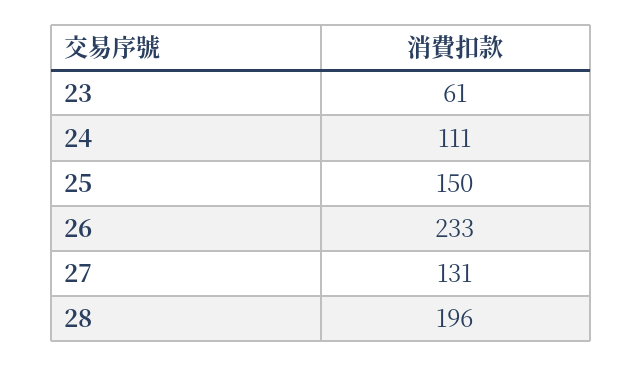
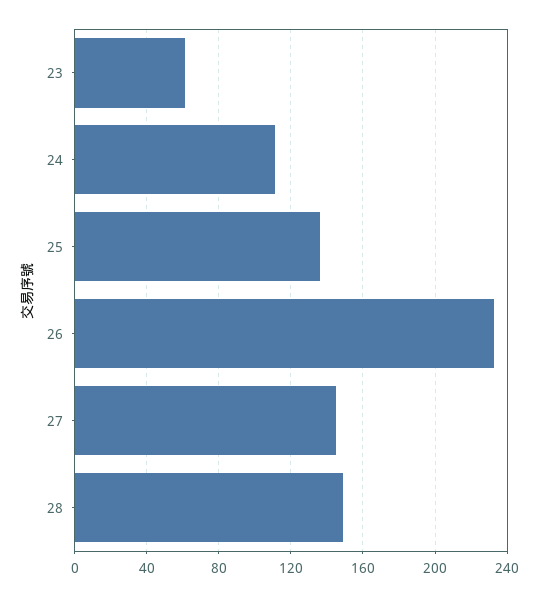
25: 150 -> 135
27: 131 -> 145
28: 196 -> 150

